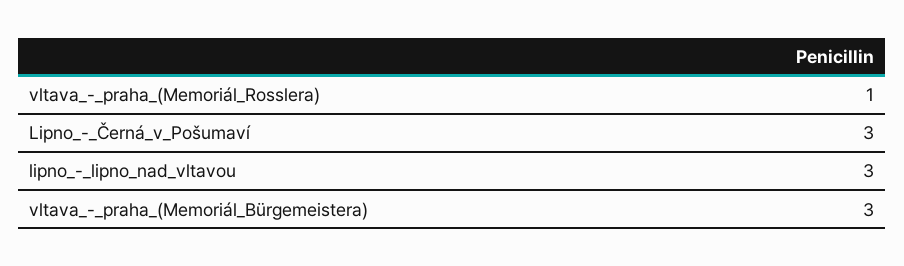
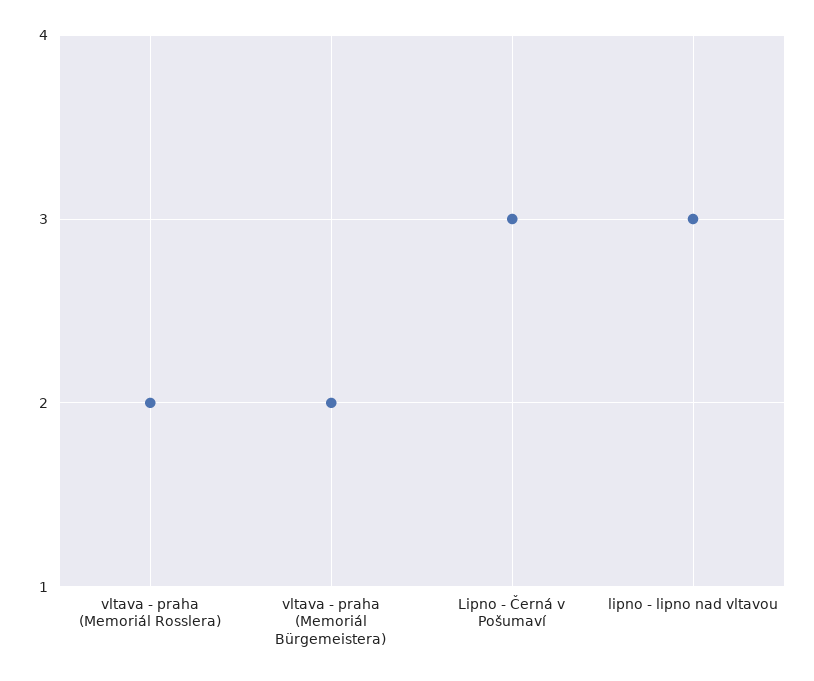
vltava_-_praha_(Memoriál_Rosslera): 1 -> 2
vltava_-_praha_(Memoriál_Bürgemeistera): 3 -> 2

